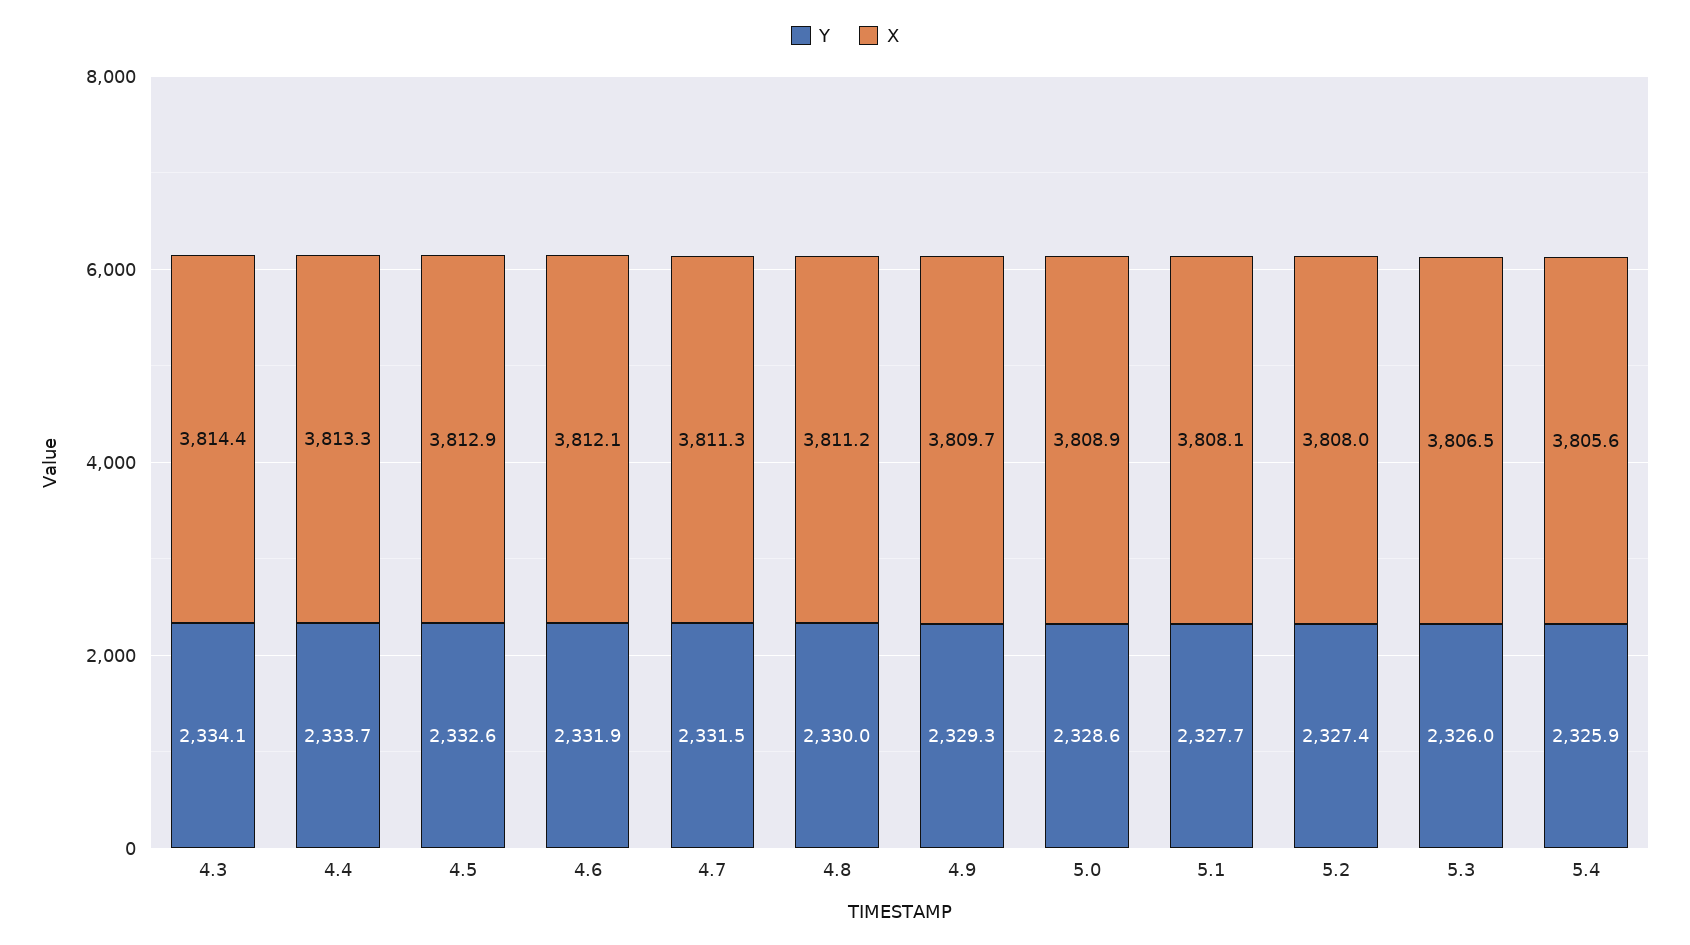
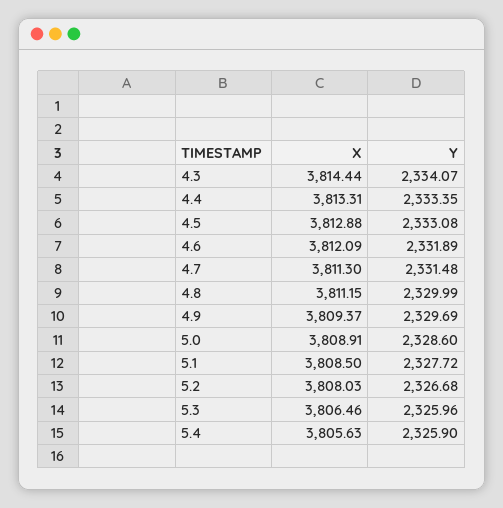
Y, 4.4: 2333.7 -> 2333.35
Y, 4.5: 2332.6 -> 2333.08
Y, 4.9: 2329.3 -> 2329.69
X, 4.9: 3809.7 -> 3809.37
X, 5.1: 3808.1 -> 3808.5
Y, 5.2: 2327.4 -> 2326.68

